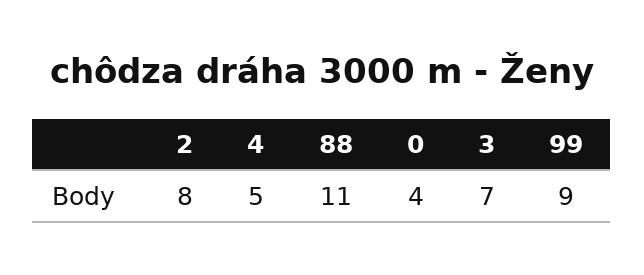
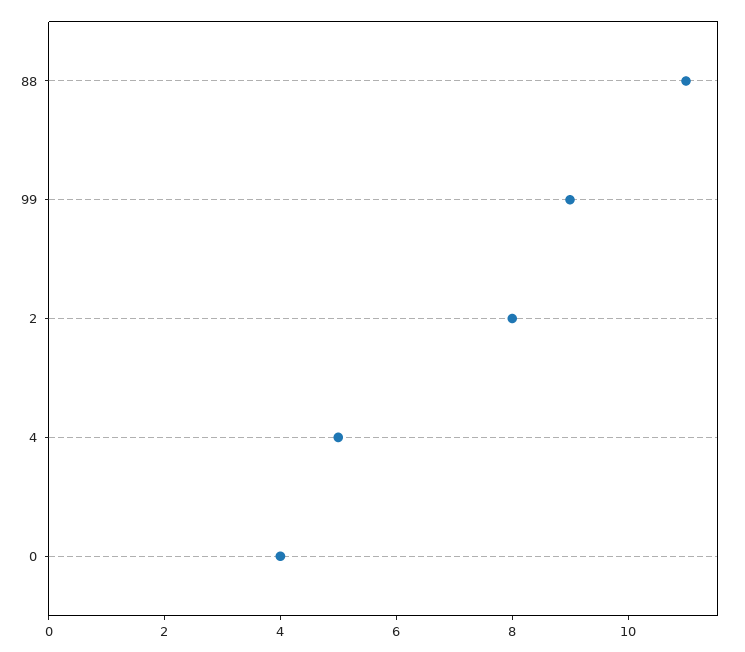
3: 7 -> none

